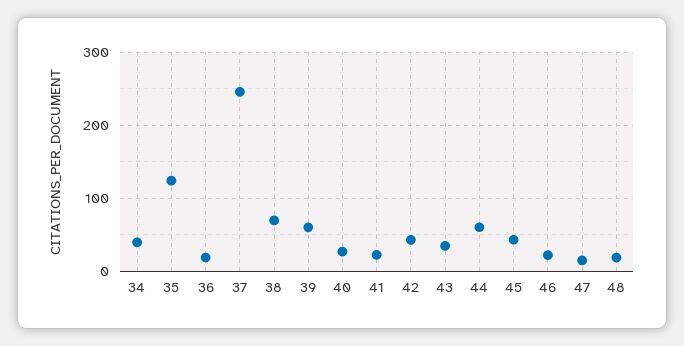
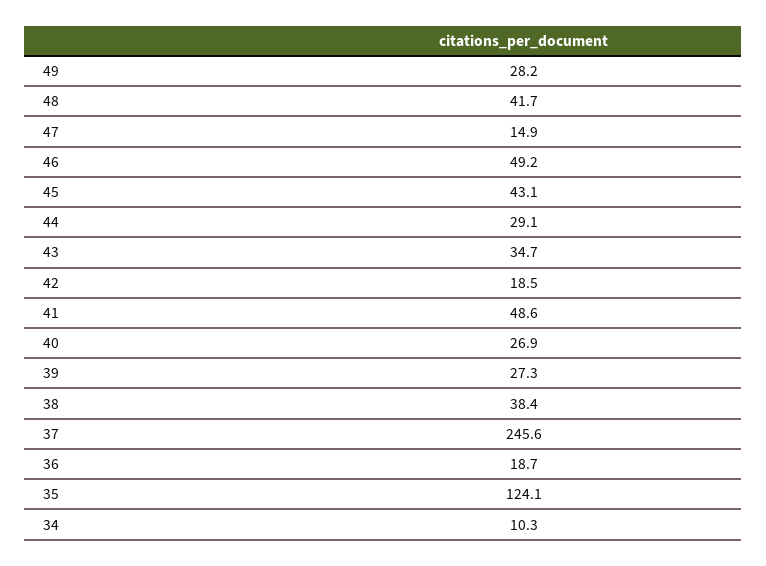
34: 40 -> 10.3
38: 70 -> 38.4
39: 60 -> 27.3
41: 20 -> 48.6
42: 40 -> 18.5
44: 60 -> 29.1
46: 20 -> 49.2
48: 20 -> 41.7
49: none -> 28.2

